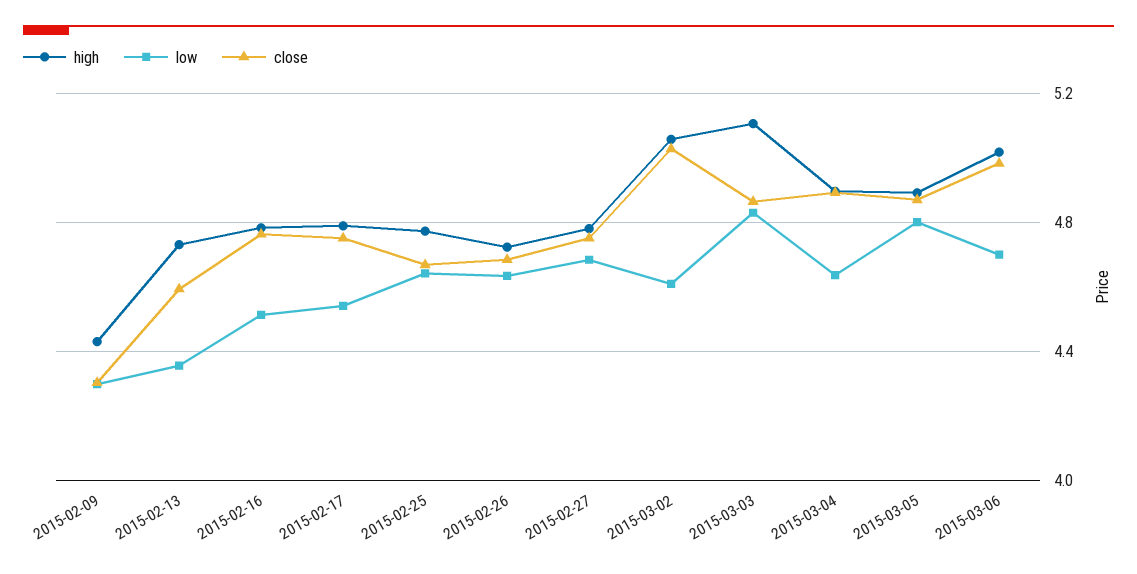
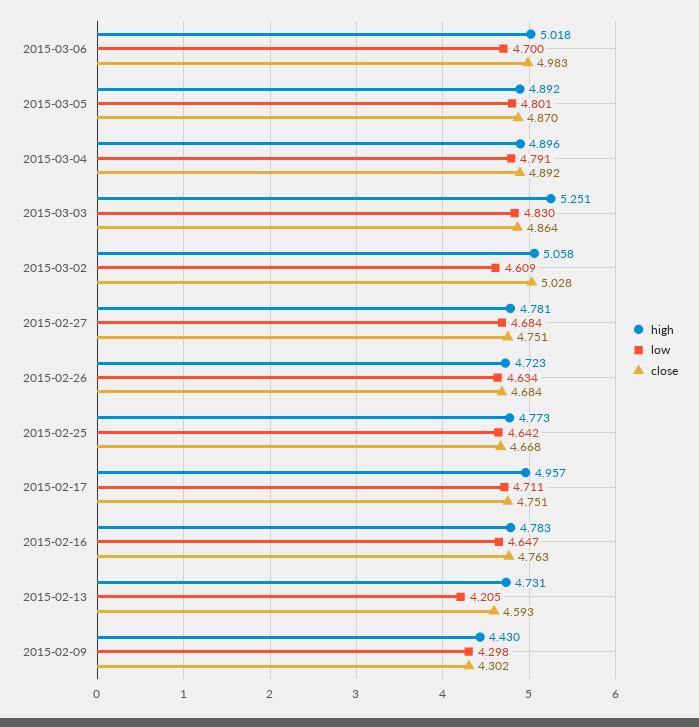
low, 2015-02-13: 4.35 -> 4.205
low, 2015-02-16: 4.5 -> 4.647
high, 2015-02-17: 4.8 -> 4.957
low, 2015-02-17: 4.55 -> 4.711
high, 2015-03-03: 5.1 -> 5.251
low, 2015-03-04: 4.65 -> 4.791

